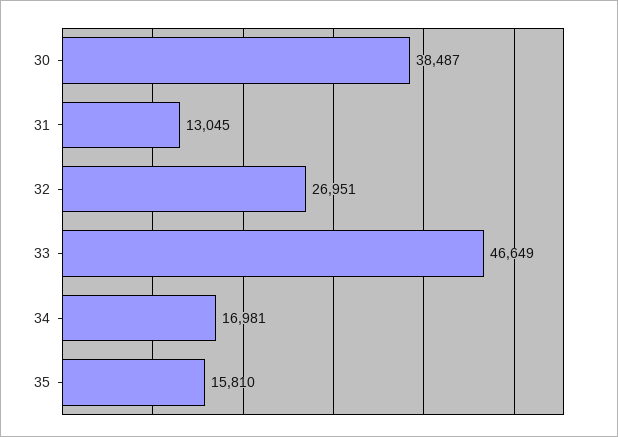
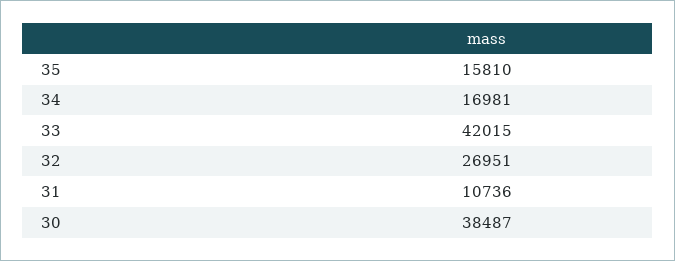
31: 13045 -> 10736
33: 46649 -> 42015

